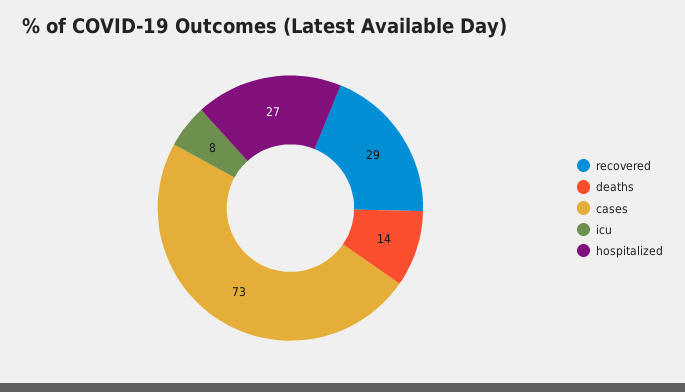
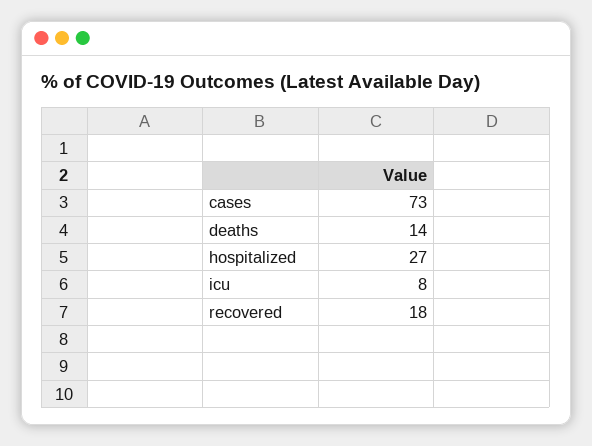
recovered: 29 -> 18

